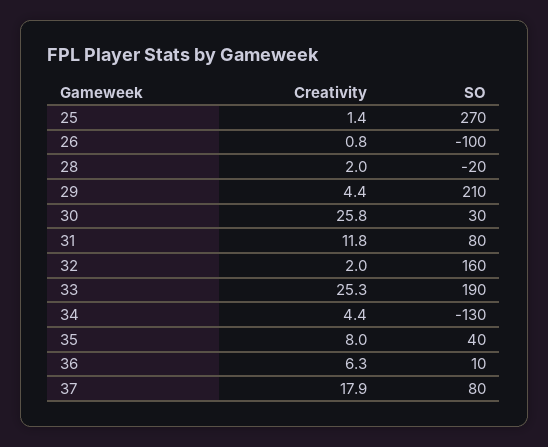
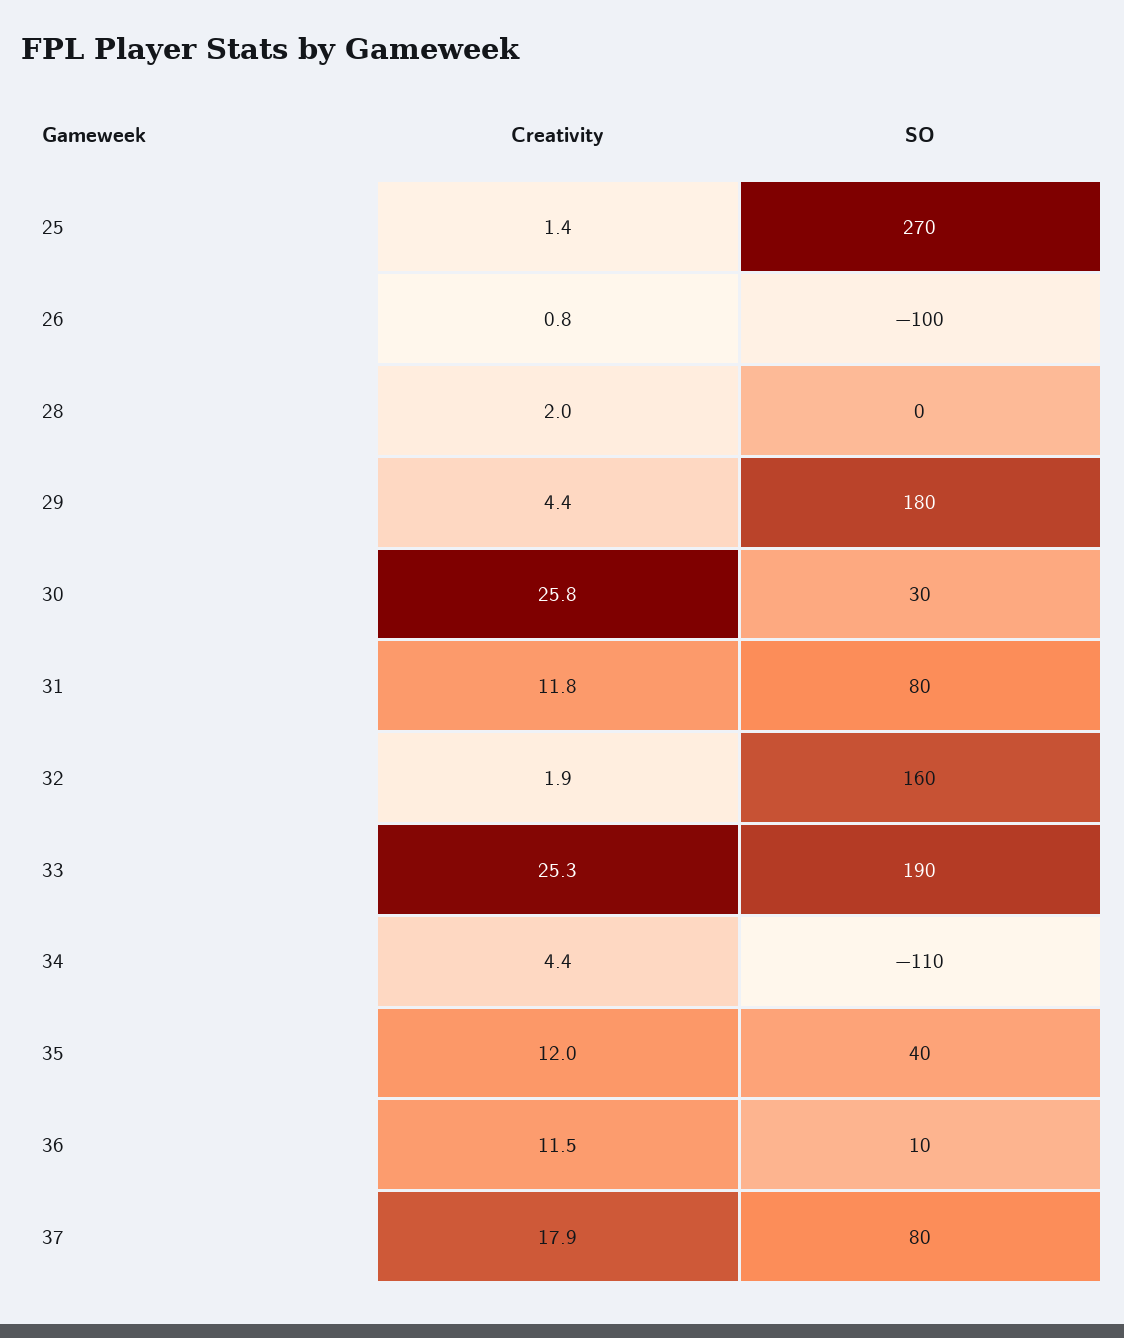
SO, 28: -20 -> 0
SO, 29: 210 -> 180
Creativity, 32: 2 -> 1.9
SO, 34: -130 -> -110
Creativity, 35: 8 -> 12
Creativity, 36: 6.3 -> 11.5

